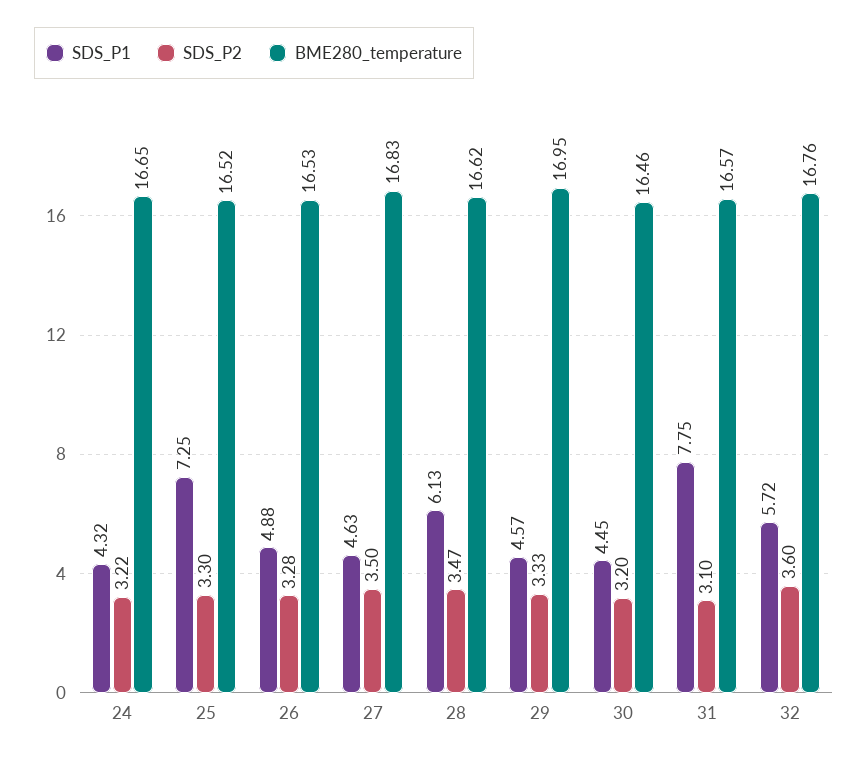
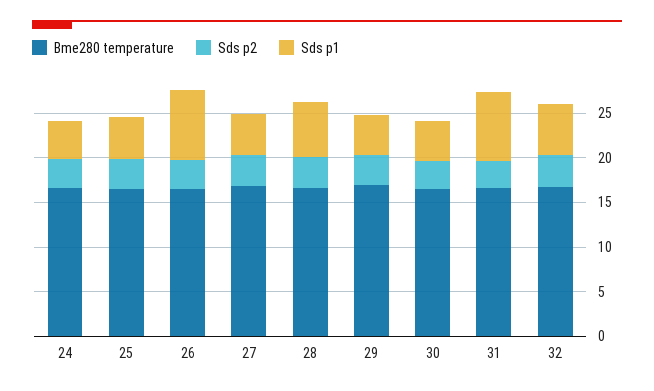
SDS_P1, 25: 7.25 -> 5
SDS_P1, 26: 4.88 -> 8

